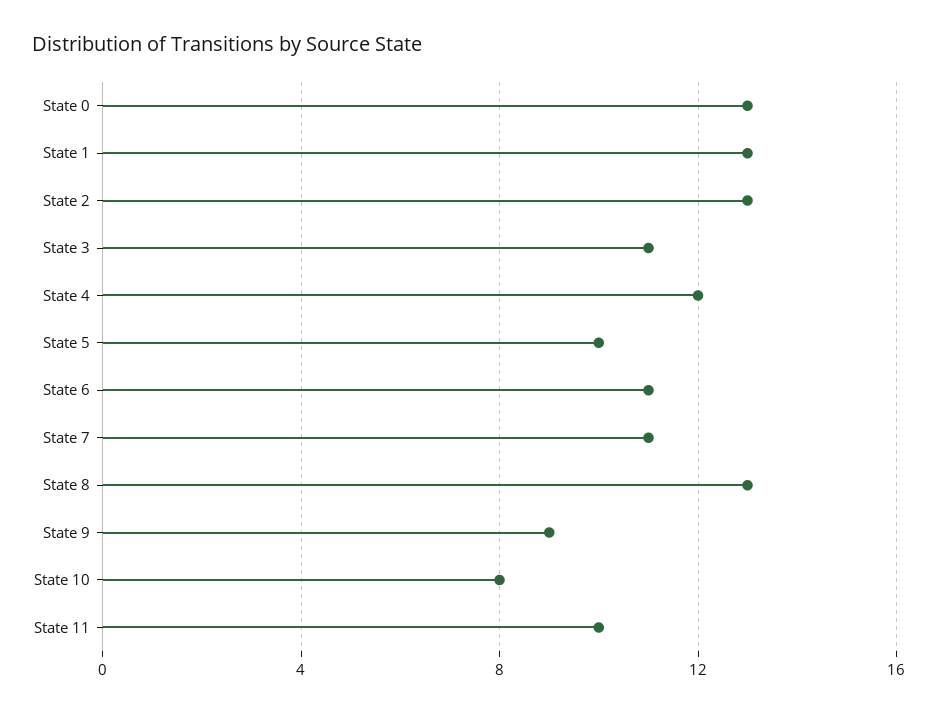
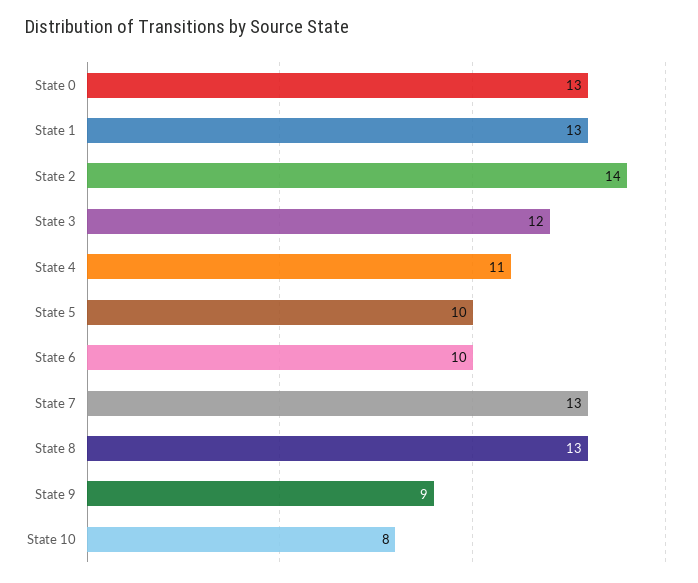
State 2: 13 -> 14
State 3: 11 -> 12
State 4: 12 -> 11
State 6: 11 -> 10
State 7: 11 -> 13
State 11: 10 -> none

